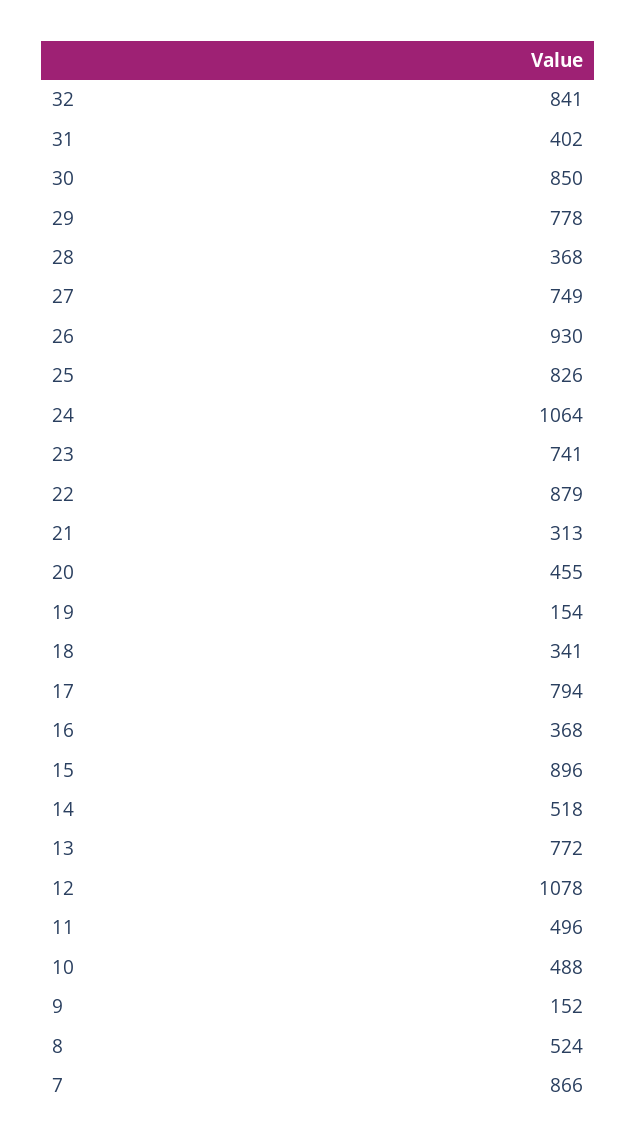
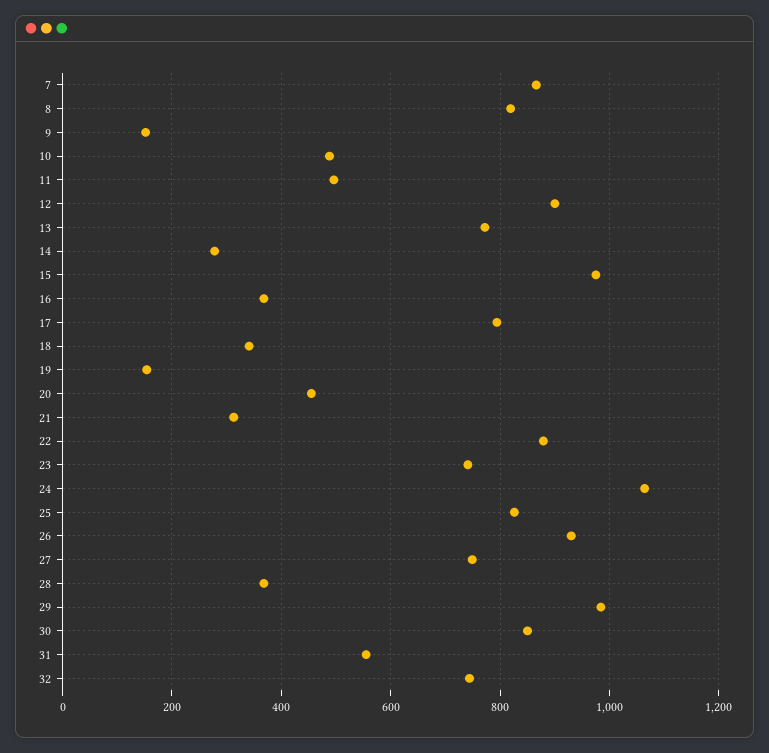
32: 841 -> 740
31: 402 -> 560
29: 778 -> 980
15: 896 -> 980
14: 518 -> 280
12: 1078 -> 900
8: 524 -> 820

